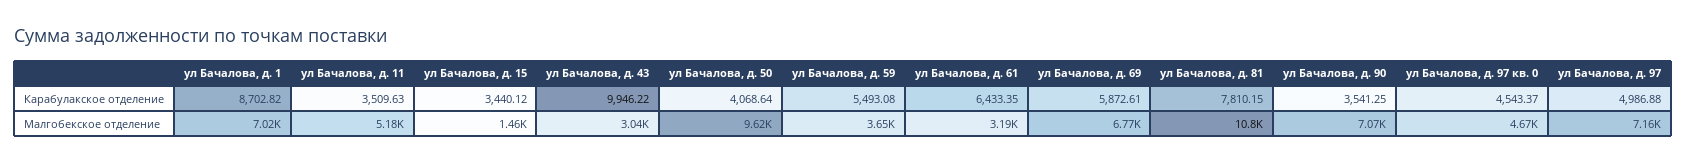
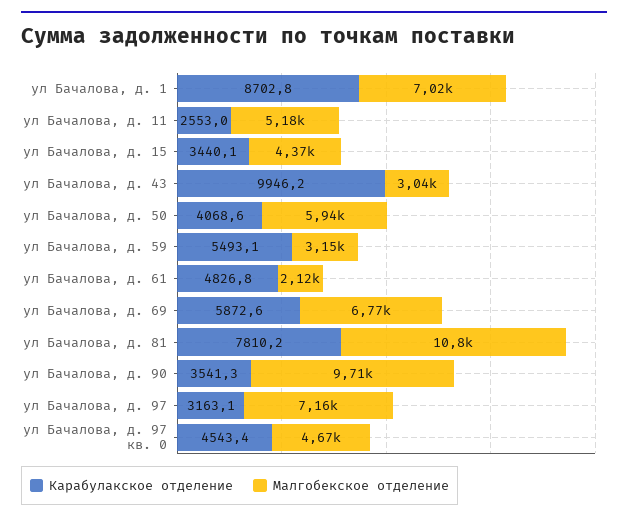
Карабулакское отделение, ул Бачалова, д. 11: 3509.63 -> 2553
Карабулакское отделение, ул Бачалова, д. 61: 6433.35 -> 4826.8
Карабулакское отделение, ул Бачалова, д. 97: 4986.88 -> 3163.1
Малгобекское отделение, ул Бачалова, д. 15: 1460 -> 4370
Малгобекское отделение, ул Бачалова, д. 50: 9620 -> 5940
Малгобекское отделение, ул Бачалова, д. 59: 3650 -> 3150
Малгобекское отделение, ул Бачалова, д. 61: 3190 -> 2120
Малгобекское отделение, ул Бачалова, д. 90: 7070 -> 9710

